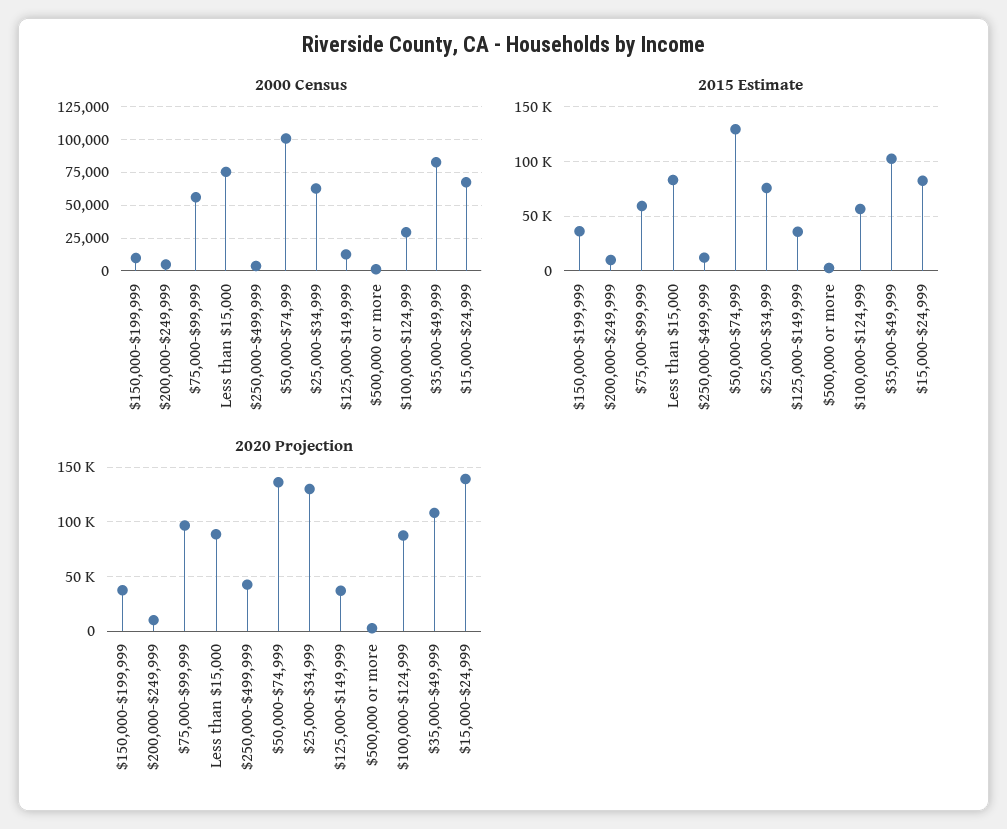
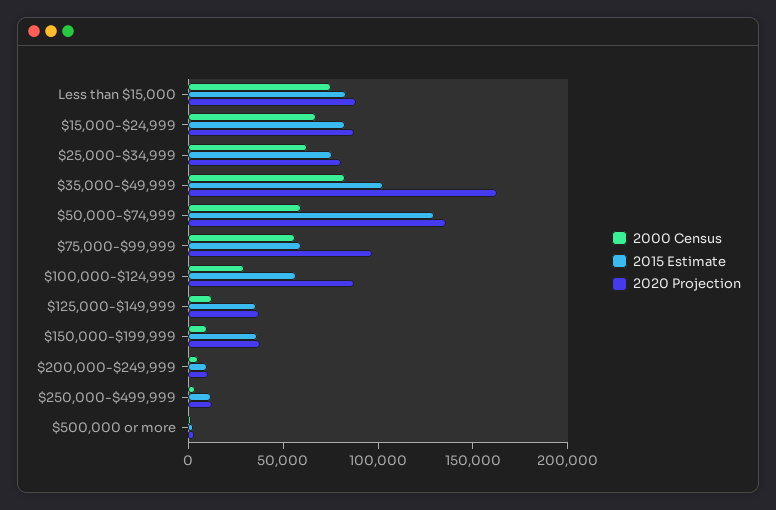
2000 Census, $50,000-$74,999: 100000 -> 60000
2020 Projection, $250,000-$499,999: 40000 -> 10000
2020 Projection, $25,000-$34,999: 130000 -> 80000
2020 Projection, $35,000-$49,999: 110000 -> 160000
2020 Projection, $15,000-$24,999: 140000 -> 90000

